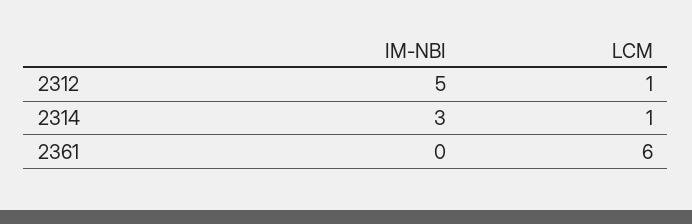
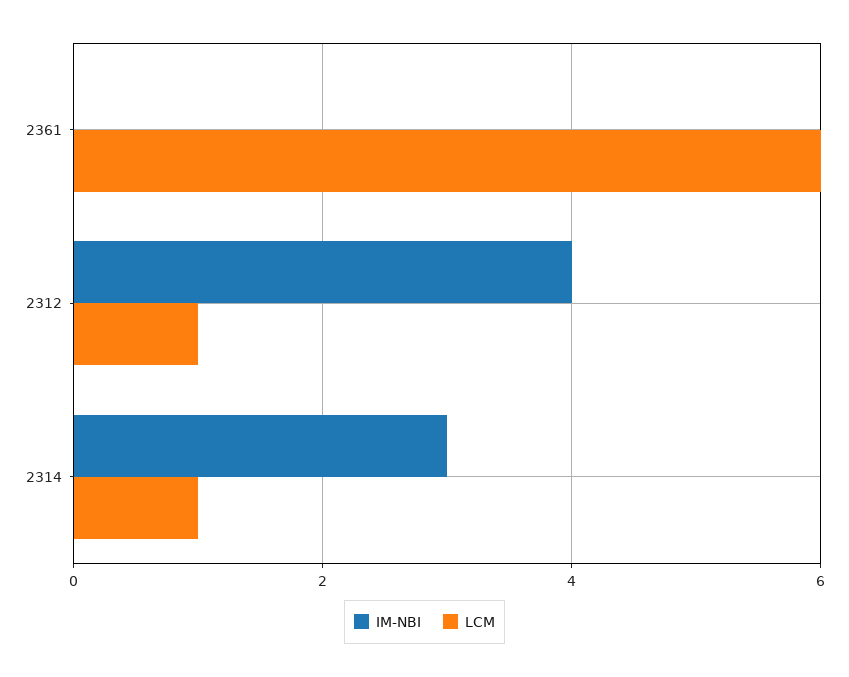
IM-NBI, 2312: 5 -> 4

